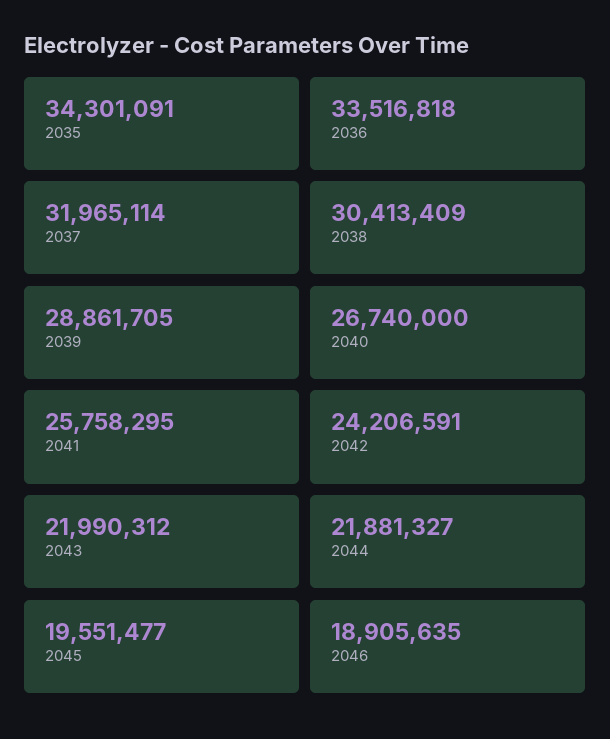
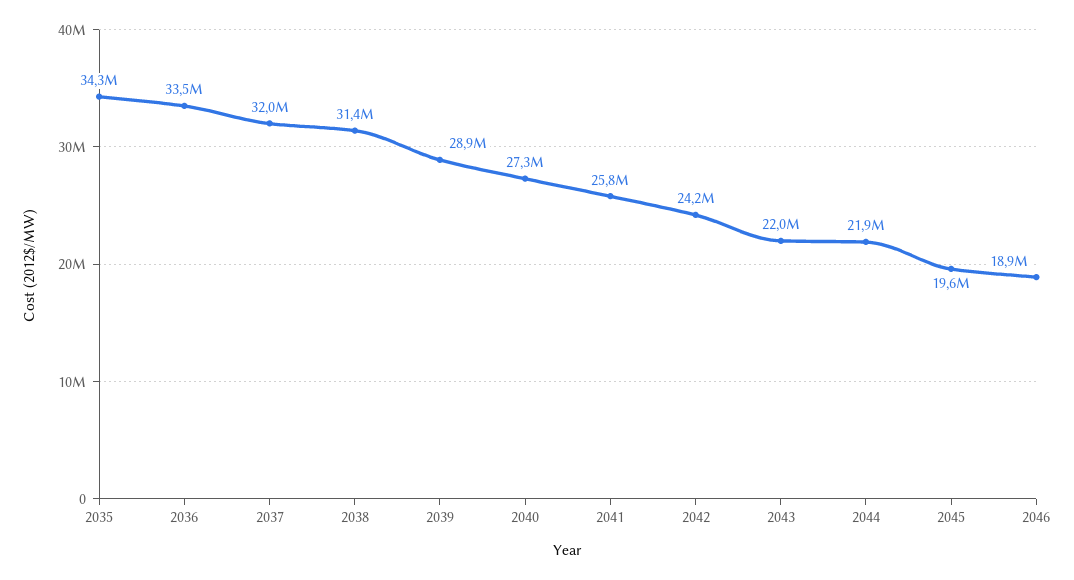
2038: 30413409 -> 31400000
2040: 26740000 -> 27300000

